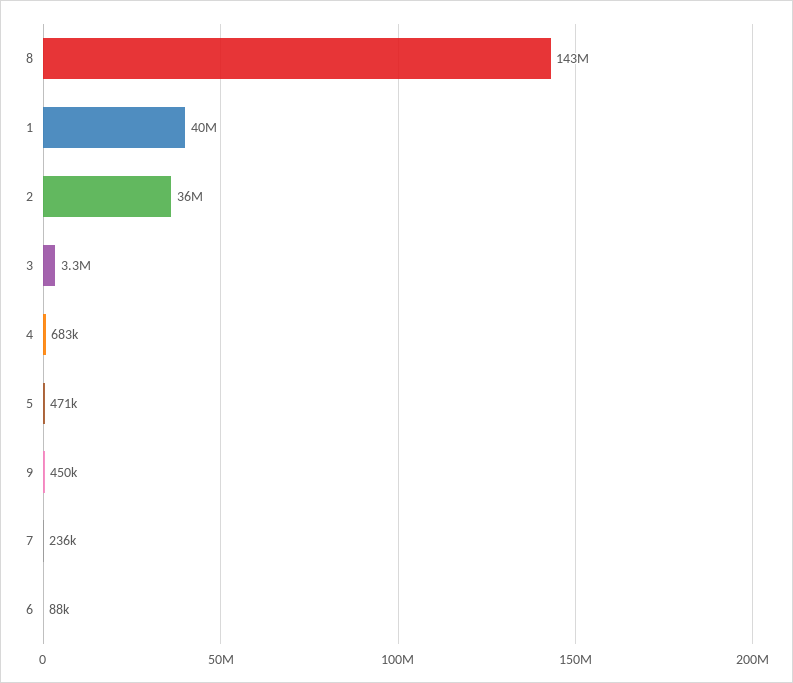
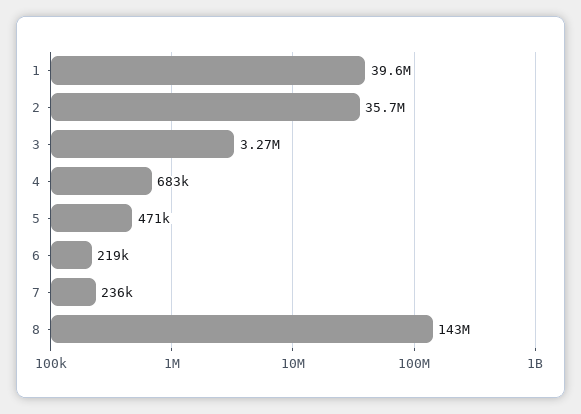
9: 450000 -> none
6: 88000 -> 219000

